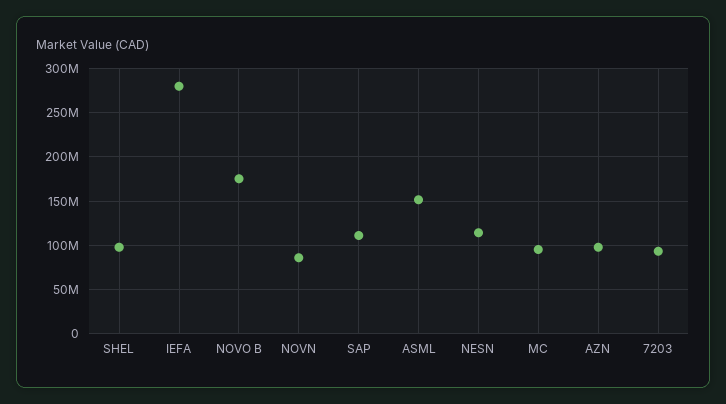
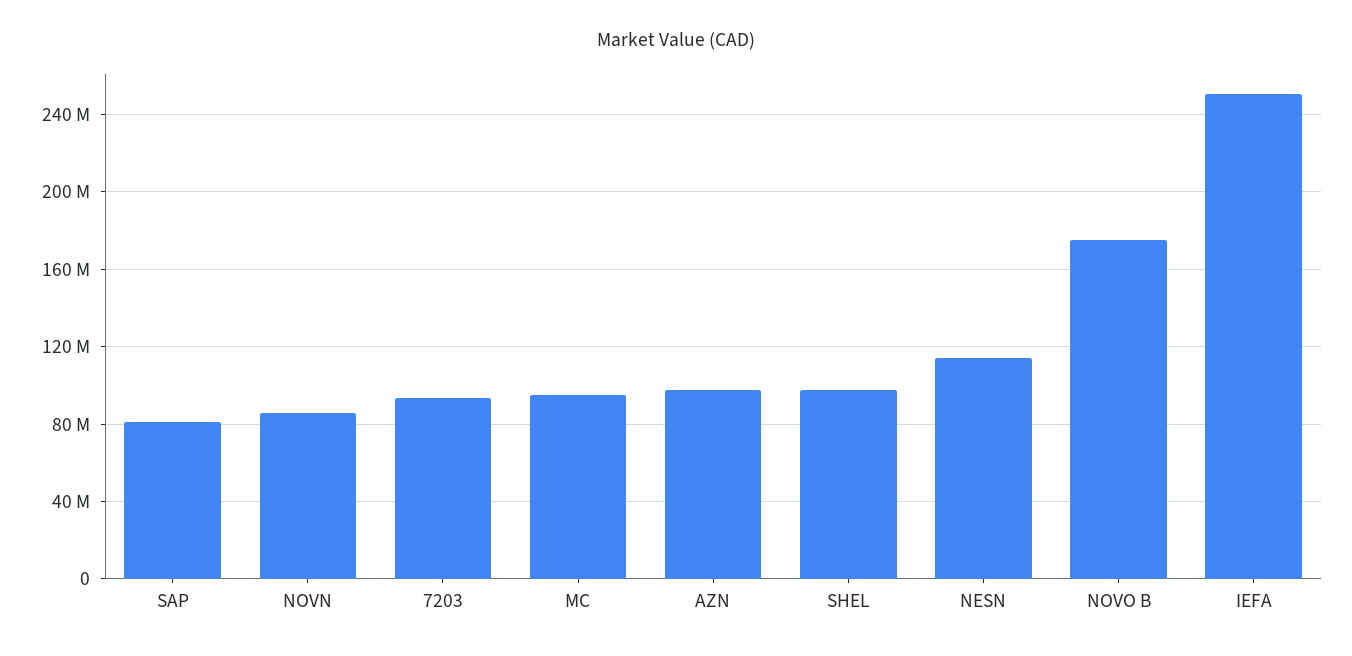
IEFA: 280000000 -> 250000000
SAP: 110000000 -> 80000000
ASML: 150000000 -> none

